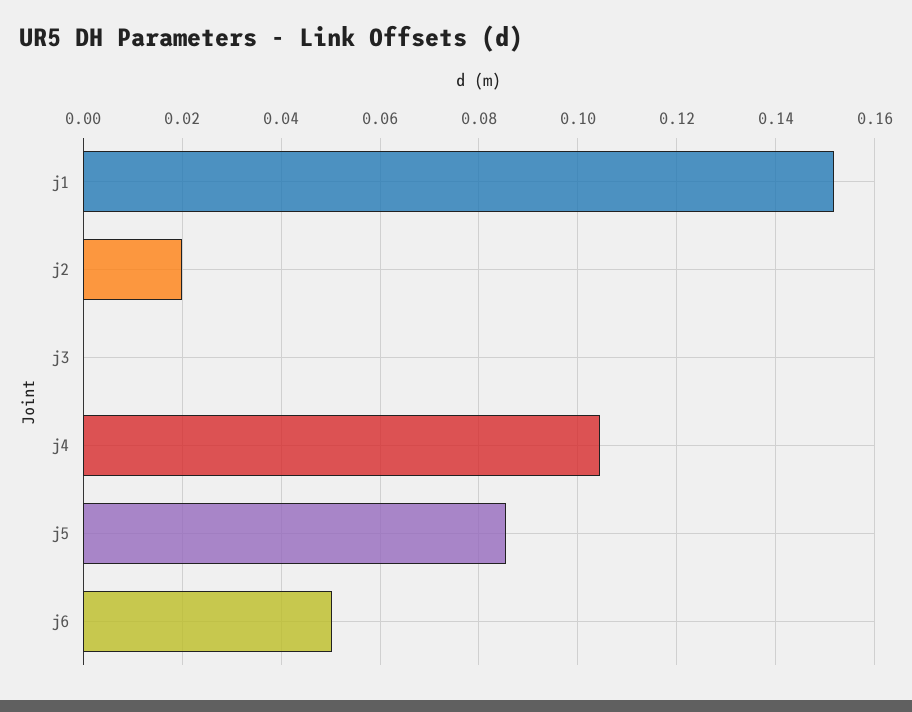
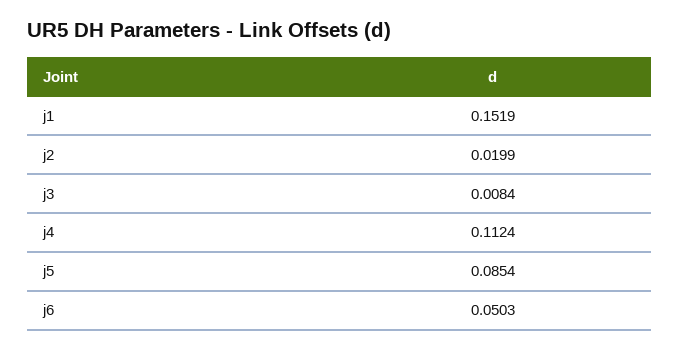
j3: 0 -> 0.0084
j4: 0.104 -> 0.1124

